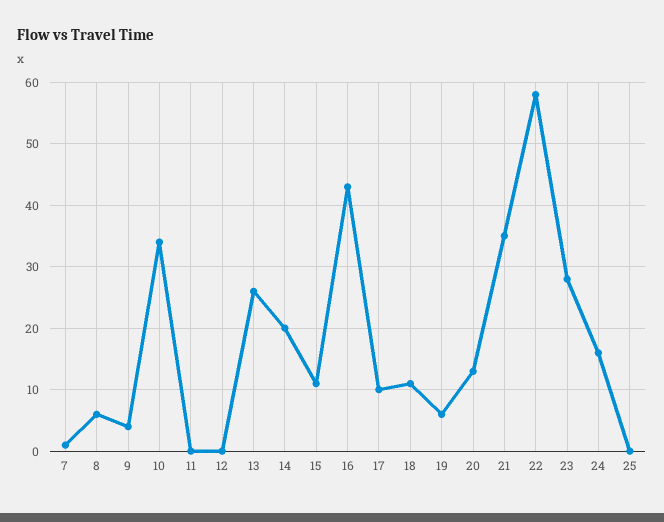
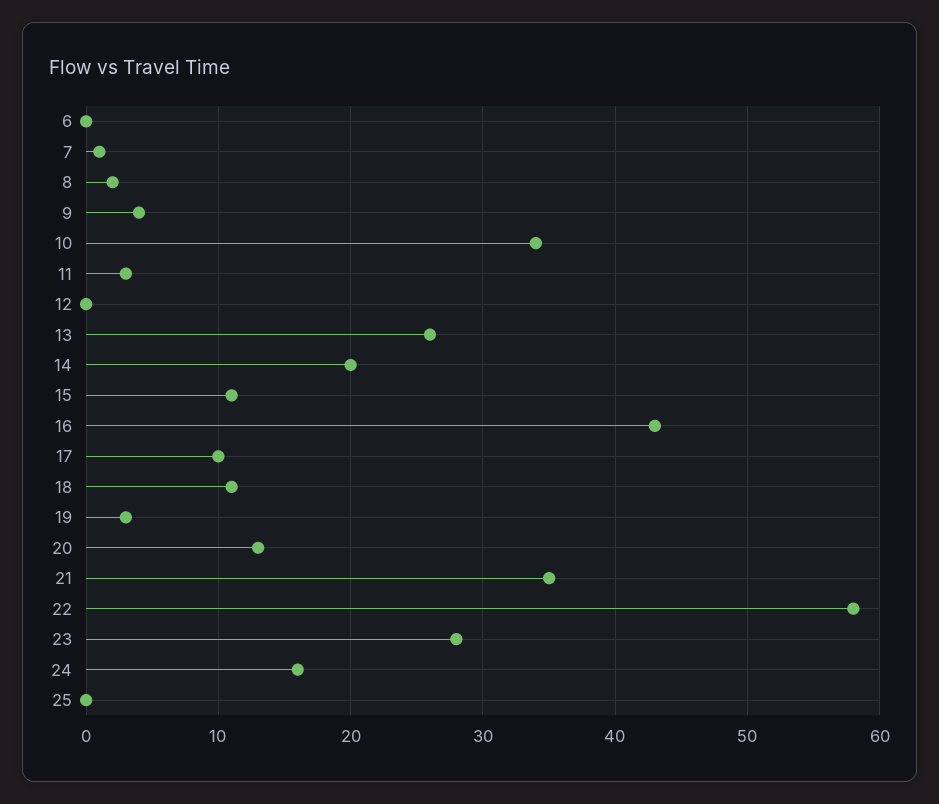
8: 6 -> 2
11: 0 -> 3
19: 6 -> 3
6: none -> 0

